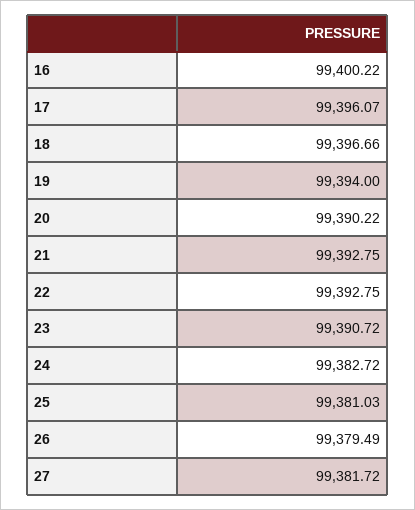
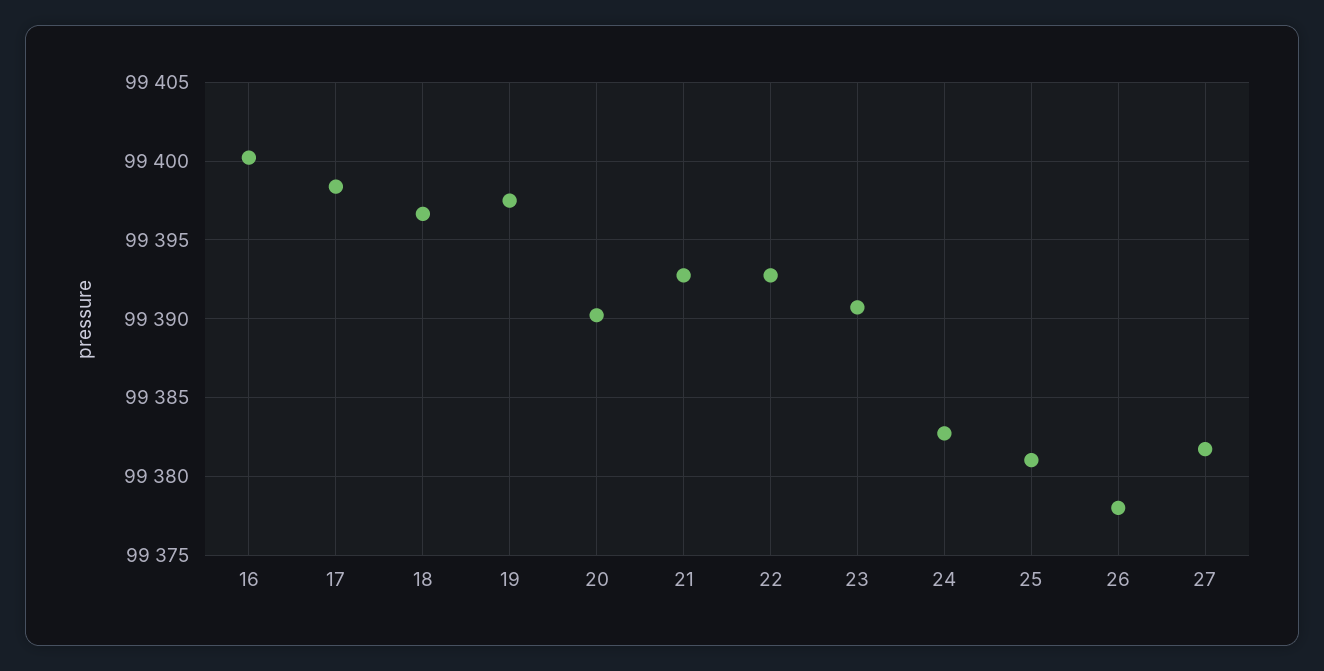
17: 99396.07 -> 99398.5
19: 99394 -> 99397.5
26: 99379.49 -> 99378

